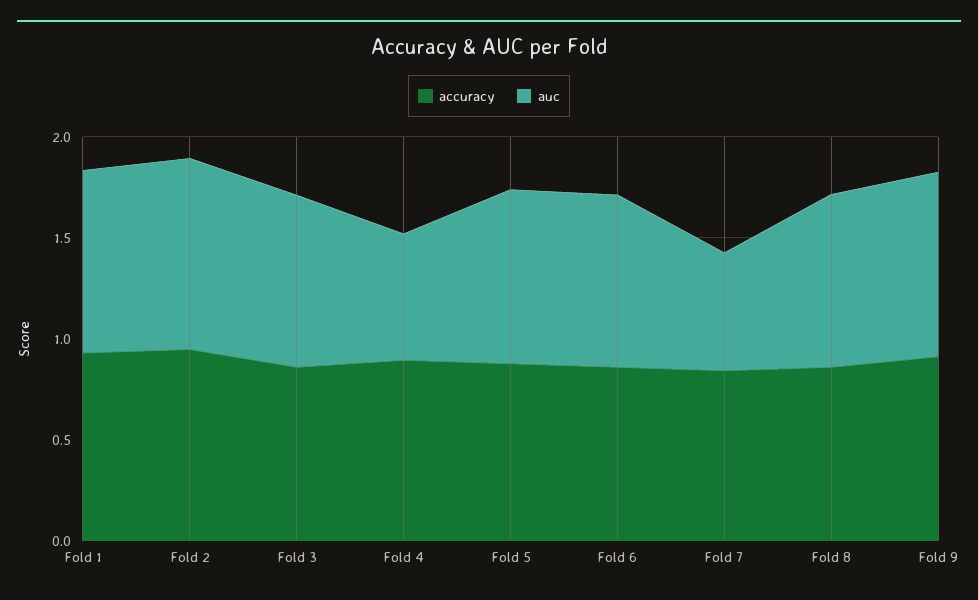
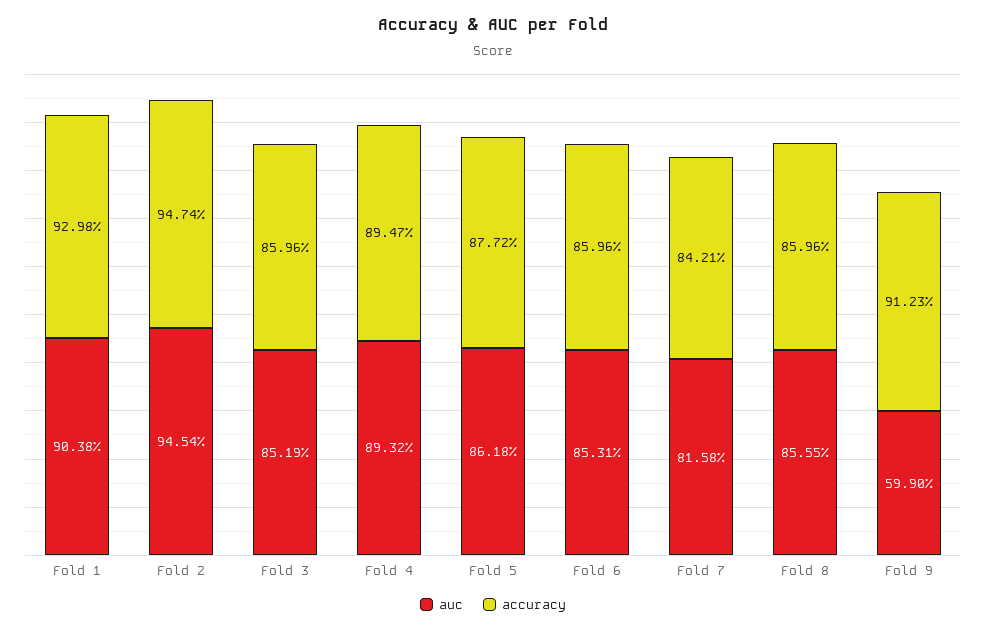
auc, Fold 4: 0.6 -> 0.8932
auc, Fold 7: 0.6 -> 0.8158
auc, Fold 9: 0.9 -> 0.599

